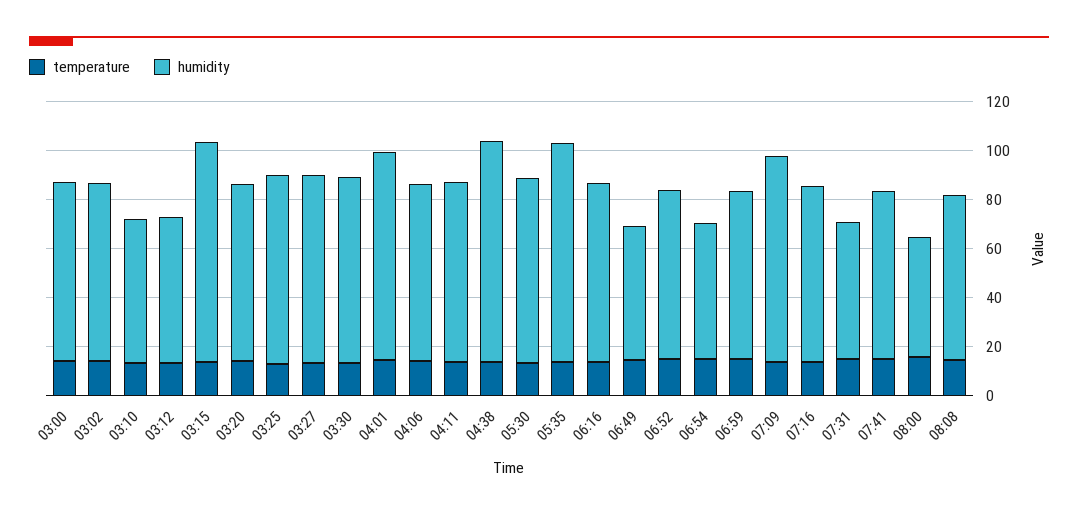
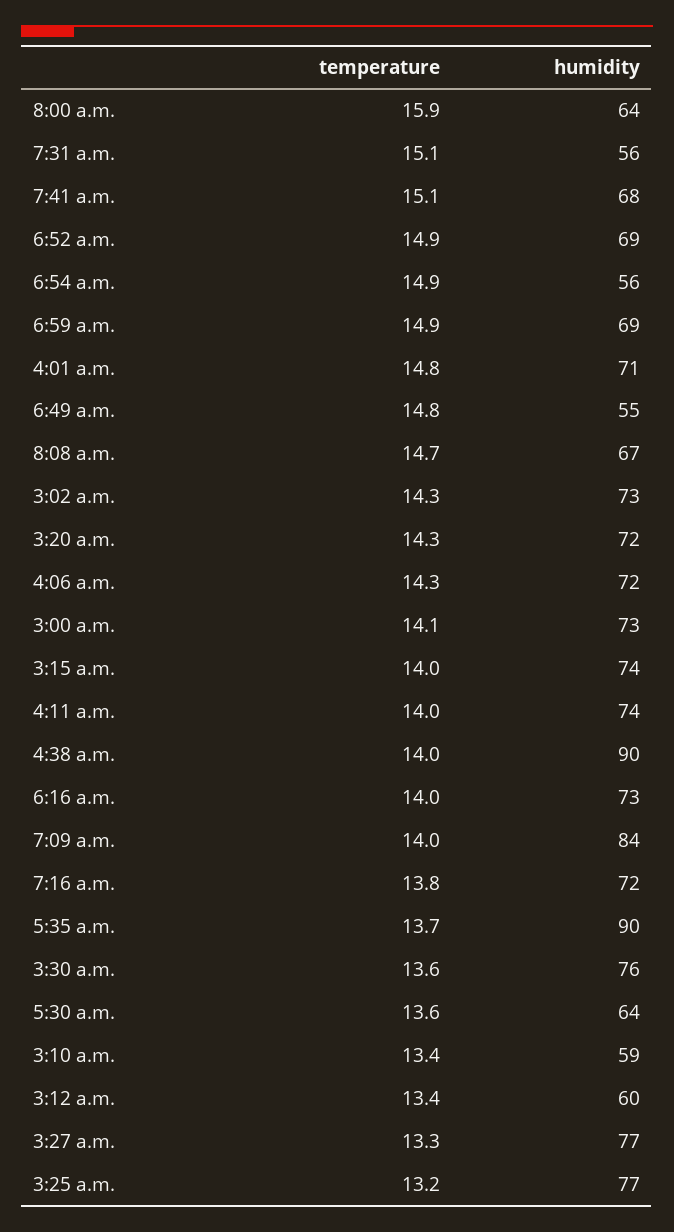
humidity, 03:15: 90 -> 74
humidity, 04:01: 85 -> 71
humidity, 05:30: 75 -> 64
humidity, 08:00: 50 -> 64

